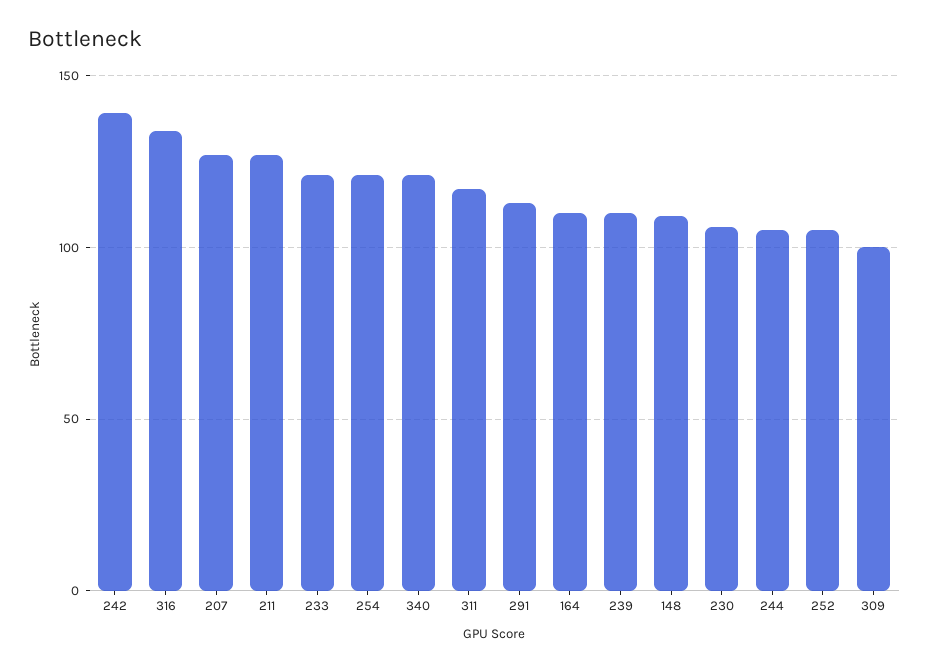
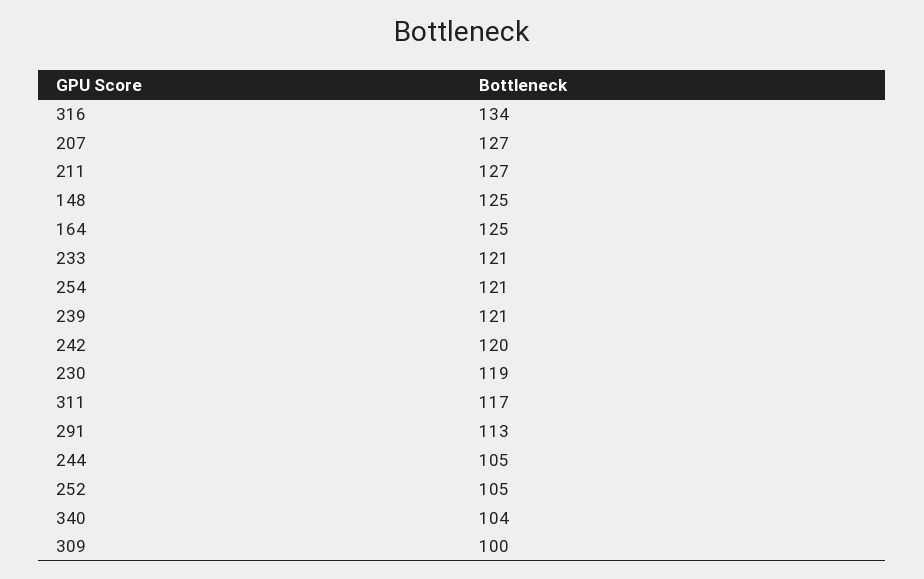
242: 140 -> 120
340: 120 -> 104
164: 110 -> 125
239: 110 -> 121
148: 110 -> 125
230: 105 -> 119

